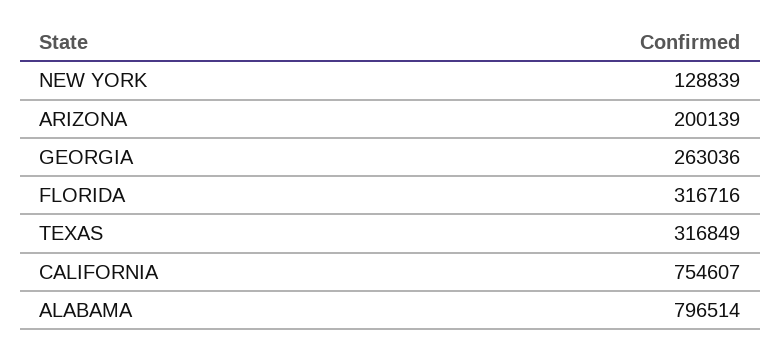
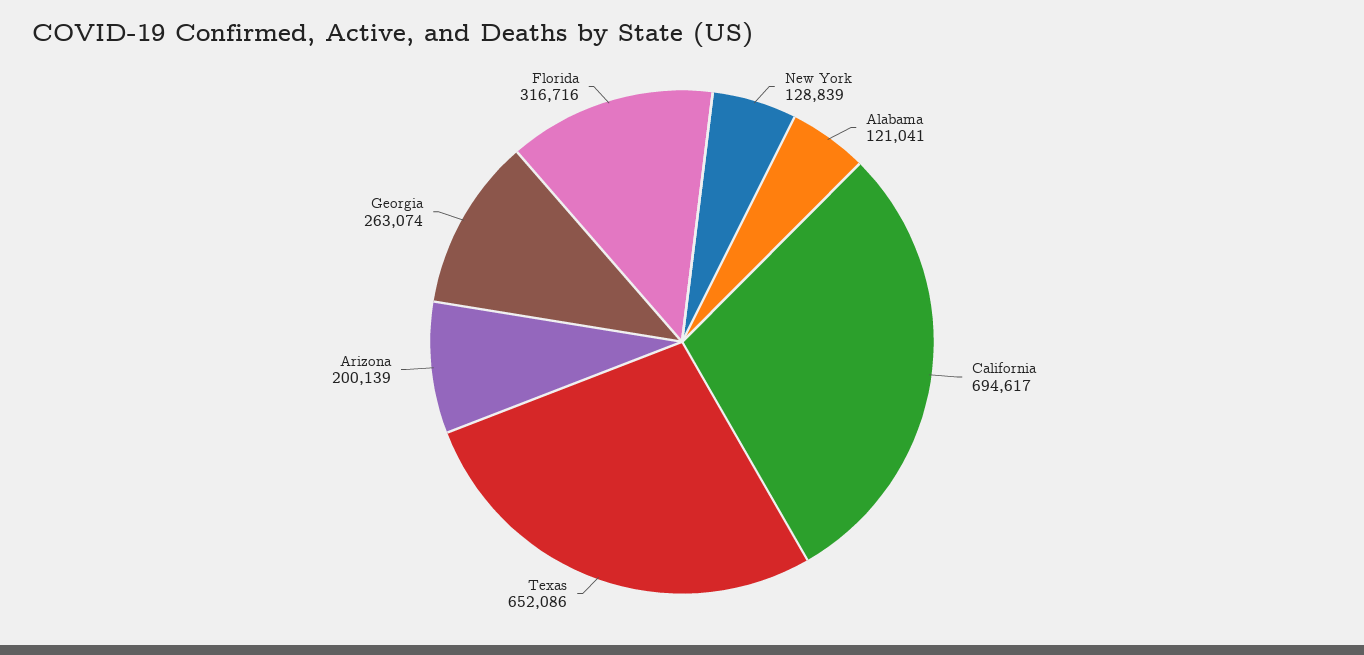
GEORGIA: 263036 -> 263074
TEXAS: 316849 -> 652086
CALIFORNIA: 754607 -> 694617
ALABAMA: 796514 -> 121041

